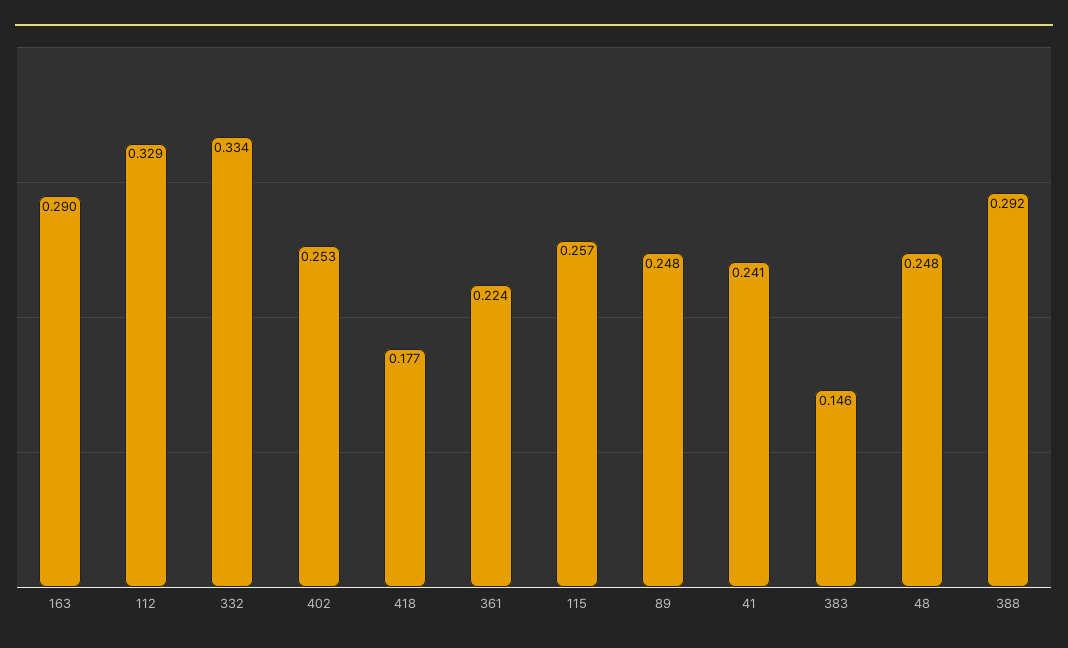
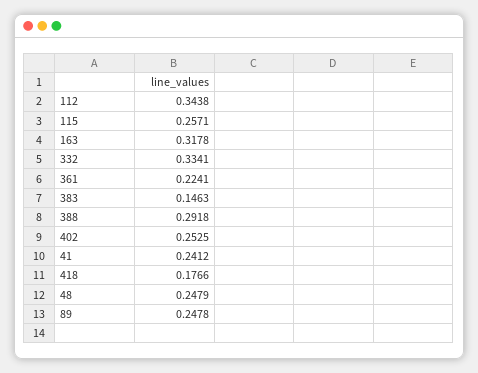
163: 0.29 -> 0.3178
112: 0.329 -> 0.3438

